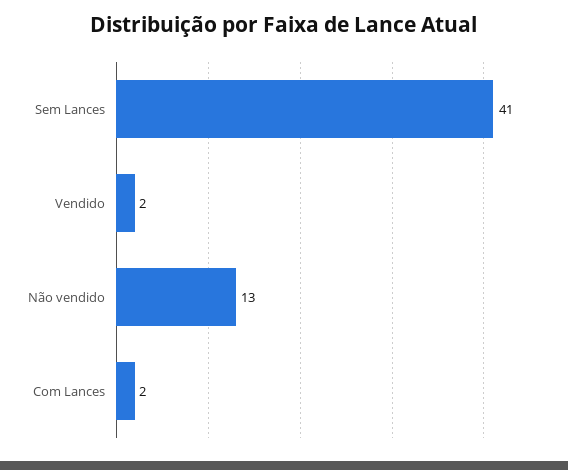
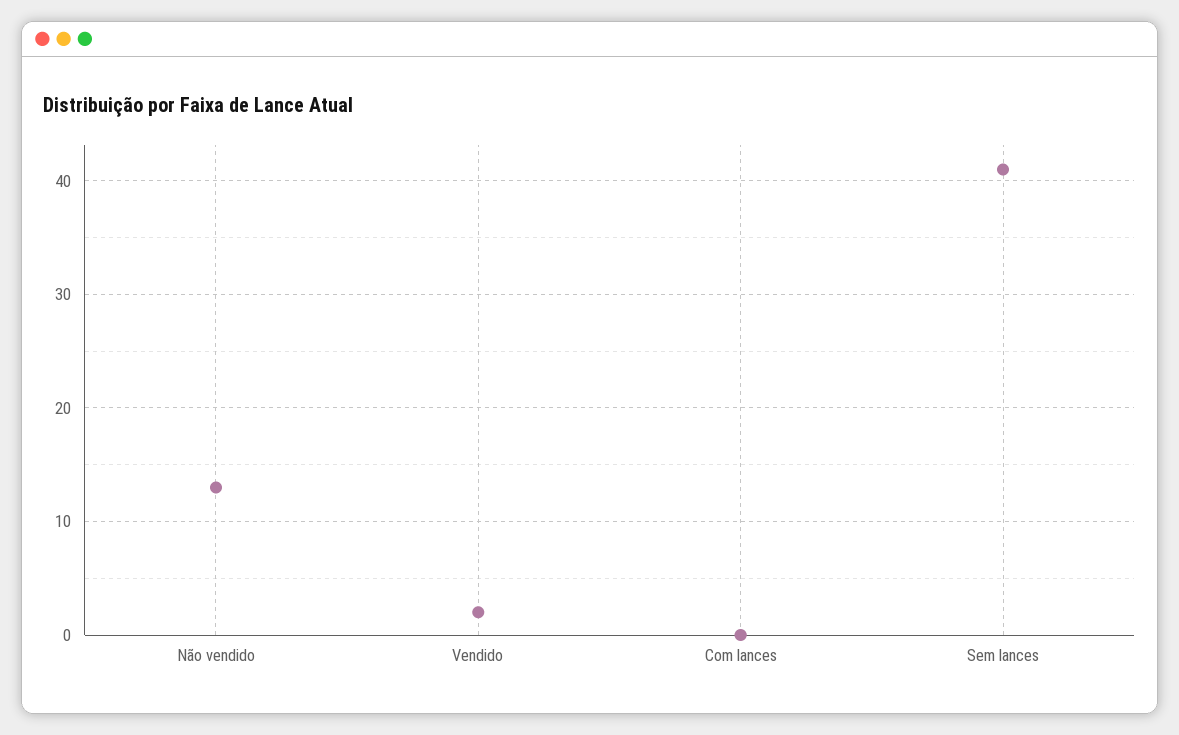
Com Lances: 2 -> 0

